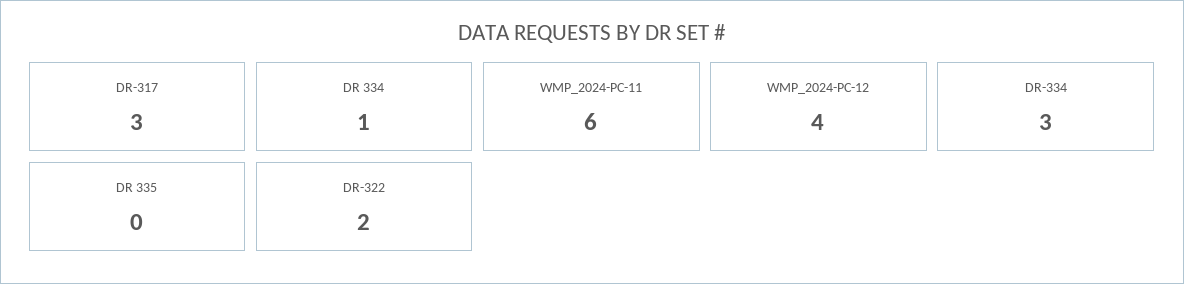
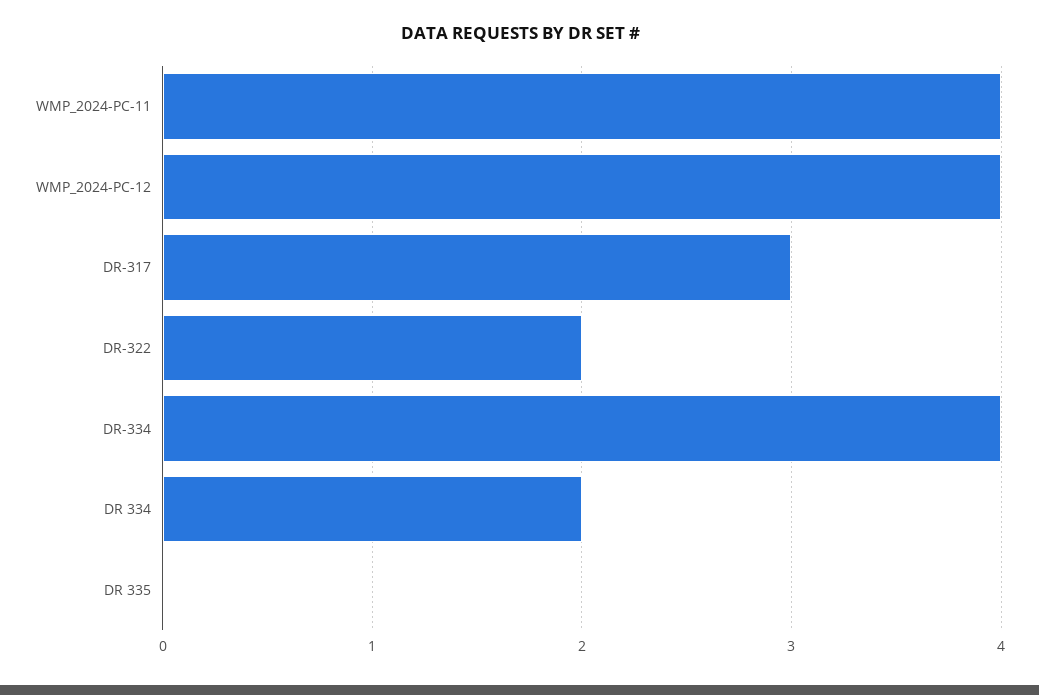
DR 334: 1 -> 2
WMP_2024-PC-11: 6 -> 4
DR-334: 3 -> 4

